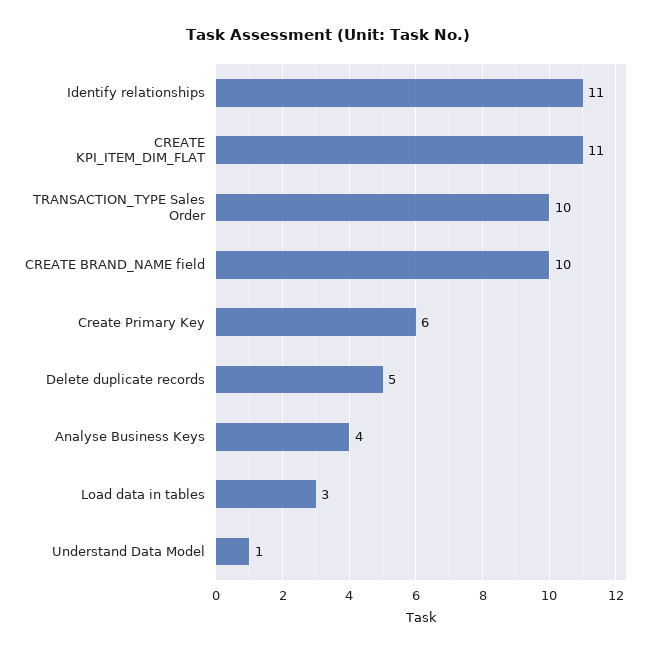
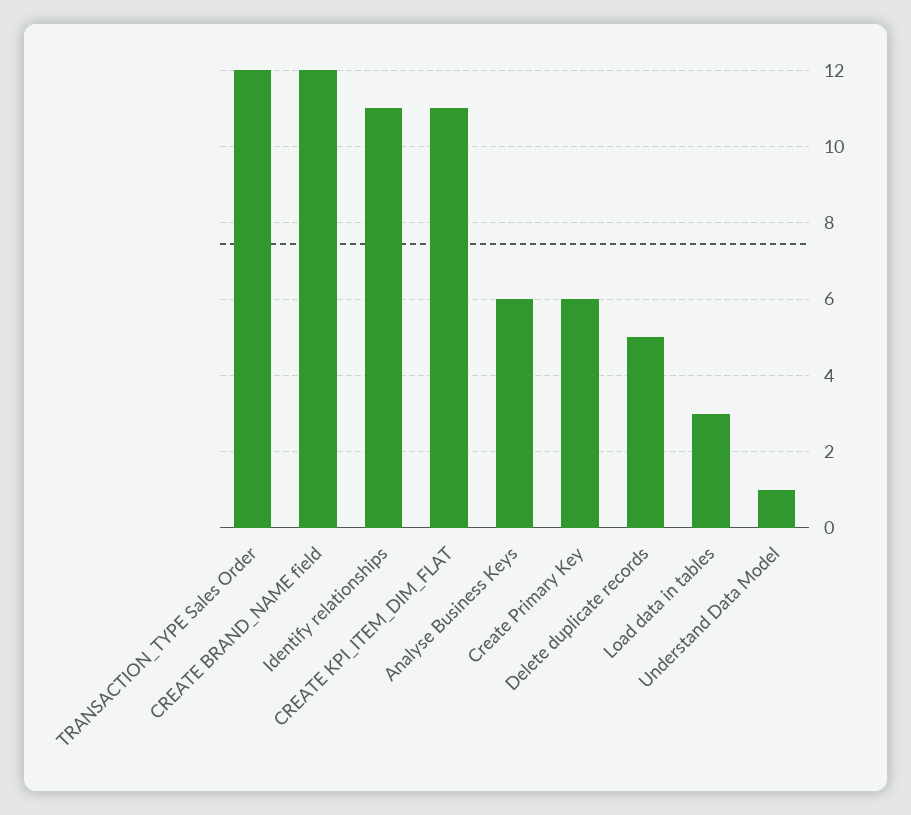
TRANSACTION_TYPE Sales Order: 10 -> 12
CREATE BRAND_NAME field: 10 -> 12
Analyse Business Keys: 4 -> 6

